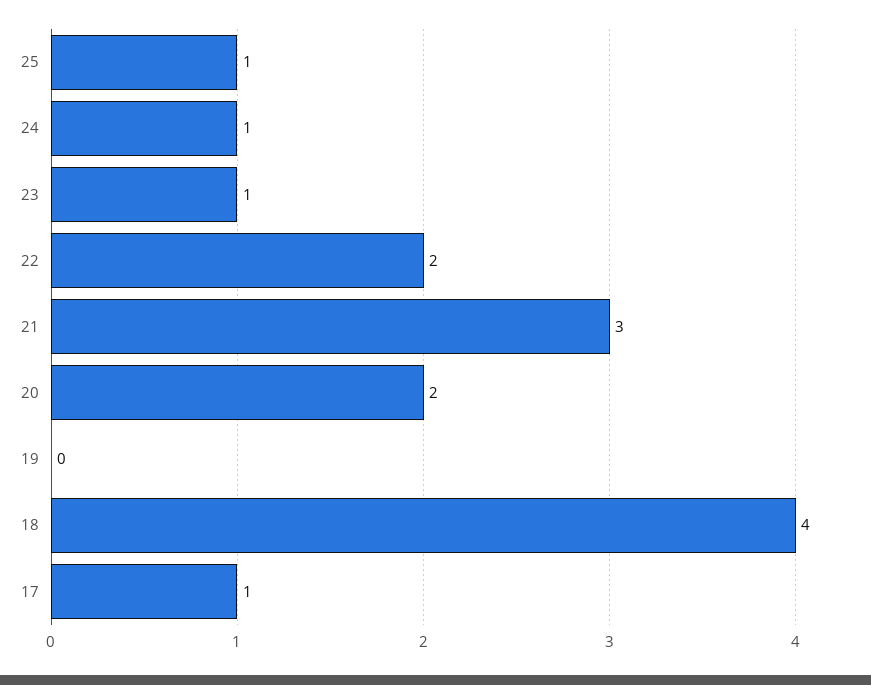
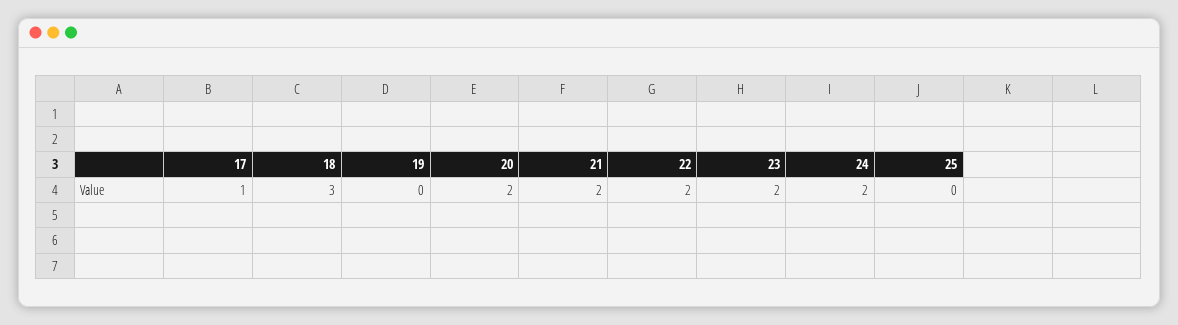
25: 1 -> 0
24: 1 -> 2
23: 1 -> 2
21: 3 -> 2
18: 4 -> 3

